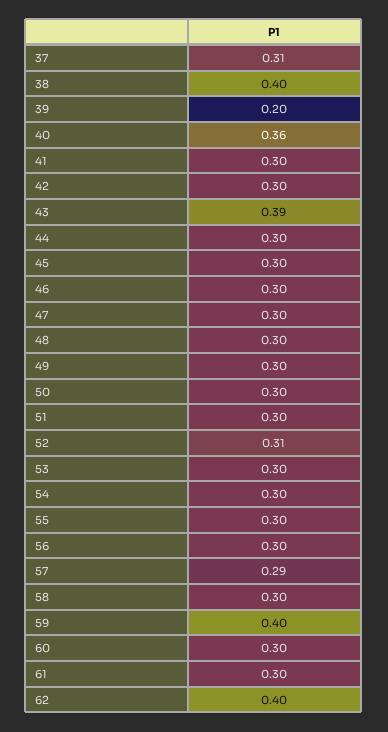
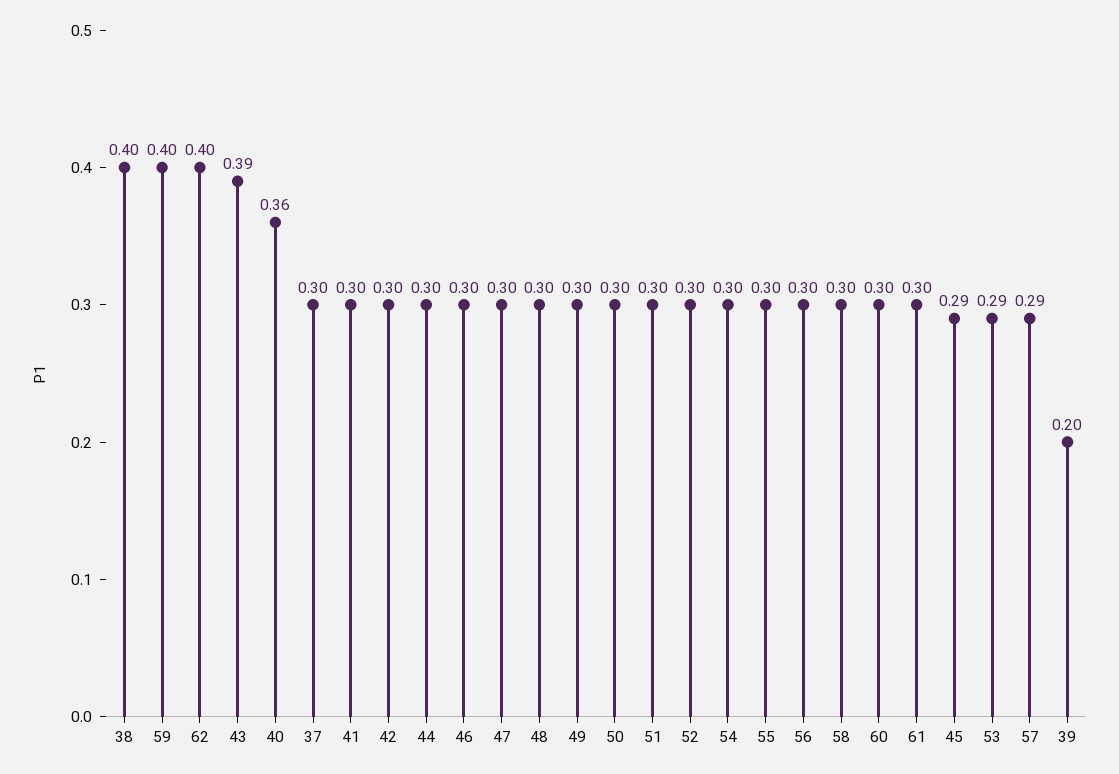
37: 0.31 -> 0.3
45: 0.3 -> 0.29
52: 0.31 -> 0.3
53: 0.3 -> 0.29

